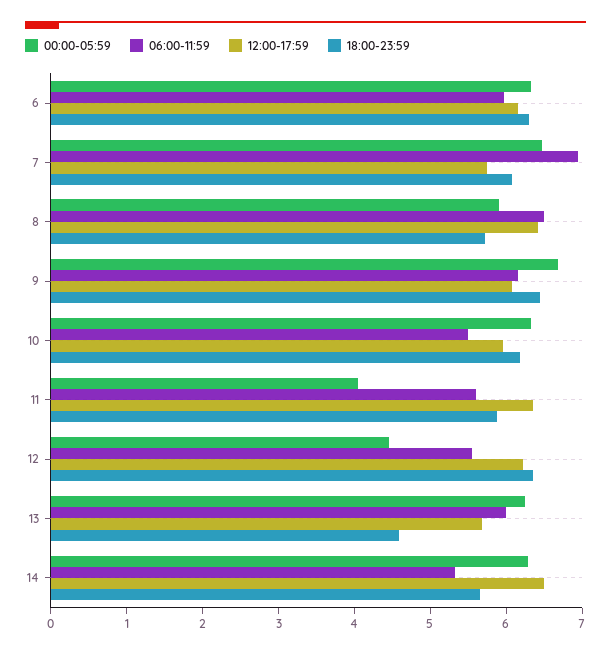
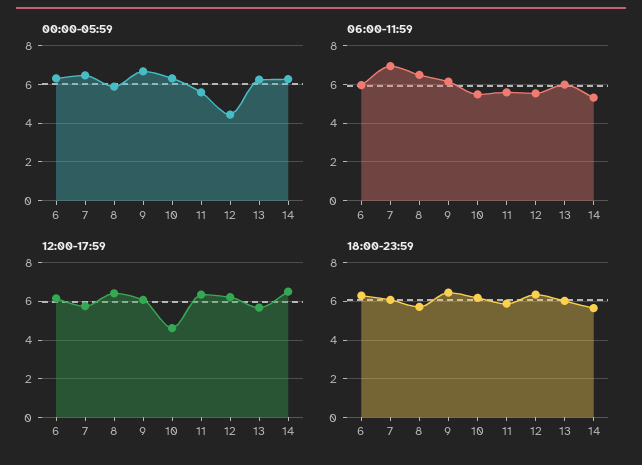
12:00-17:59, 10: 6 -> 4.5
00:00-05:59, 11: 4 -> 5.5
18:00-23:59, 13: 4.6 -> 6

